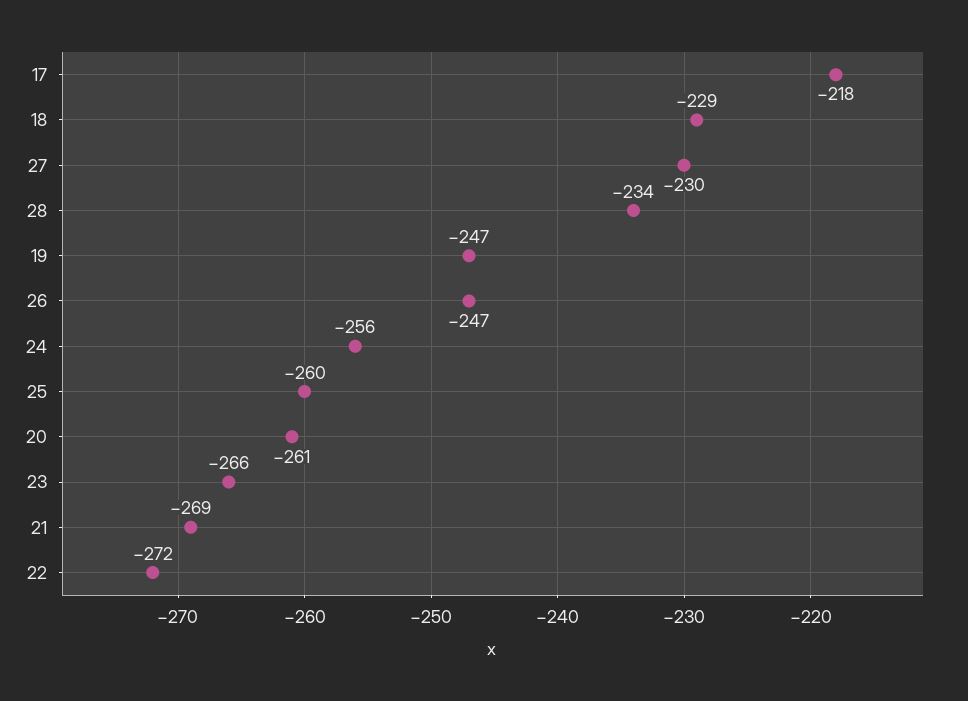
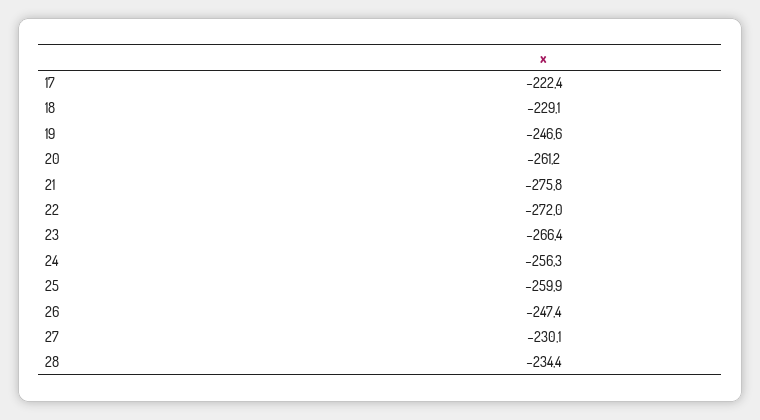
17: -218 -> -222.4
21: -269 -> -275.8

